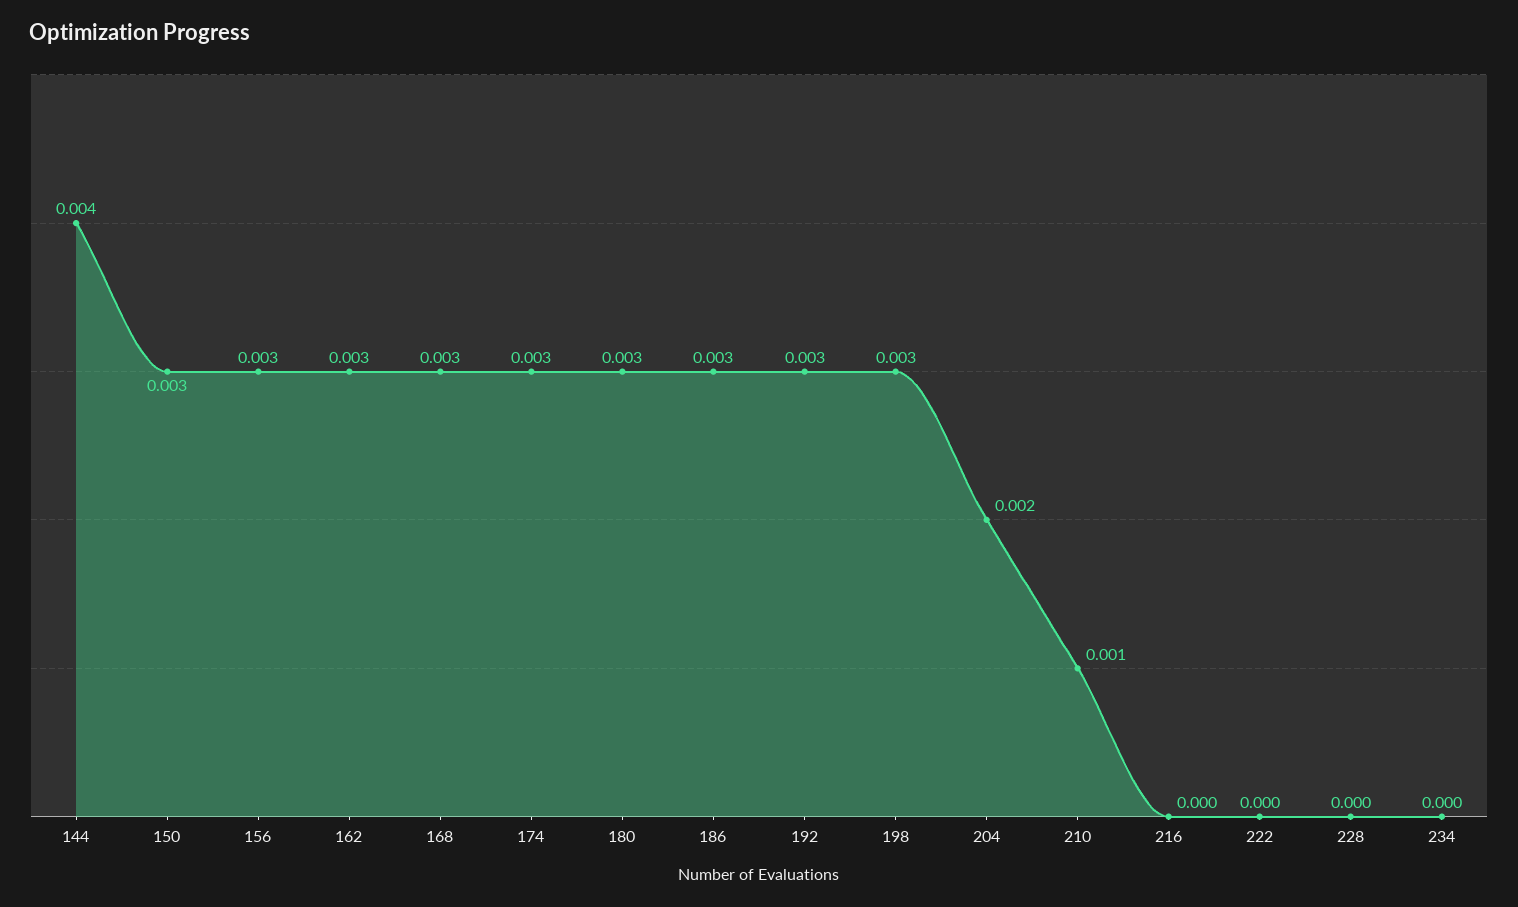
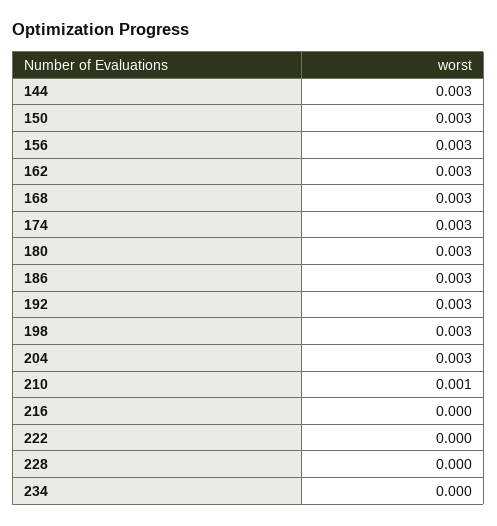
144: 0.004 -> 0.003
204: 0.002 -> 0.003

